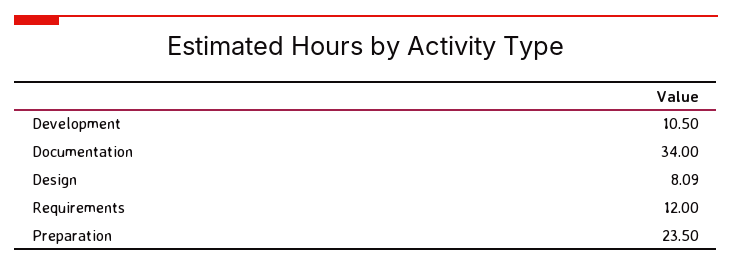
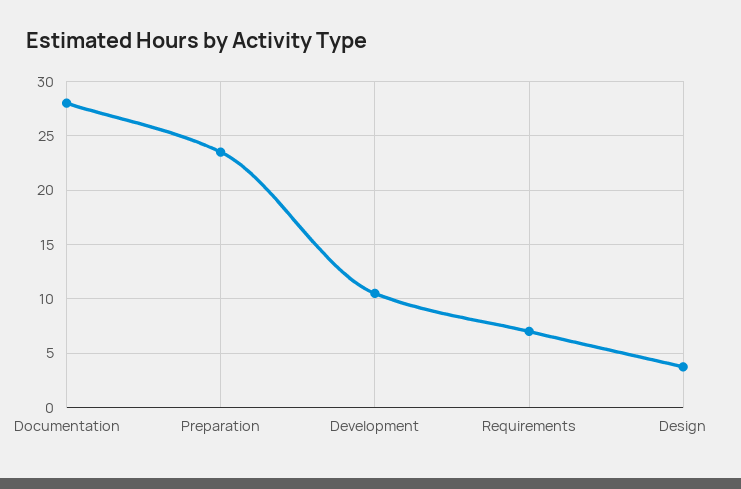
Documentation: 34 -> 28
Design: 8.09 -> 4
Requirements: 12 -> 7

